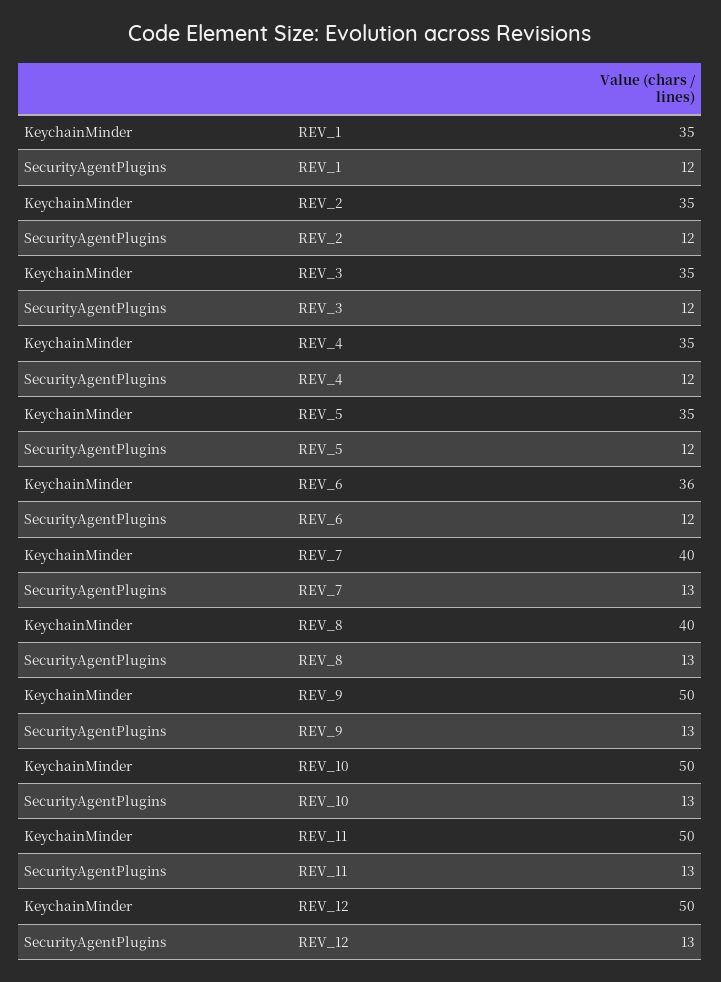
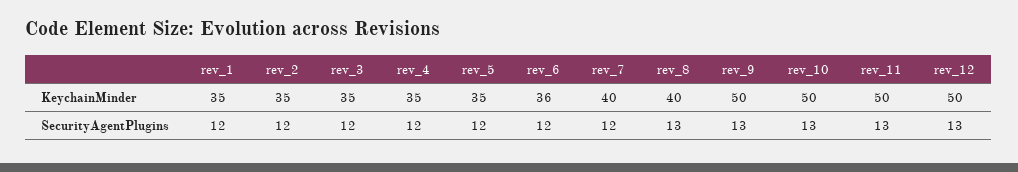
SecurityAgentPlugins, REV_7: 13 -> 12

